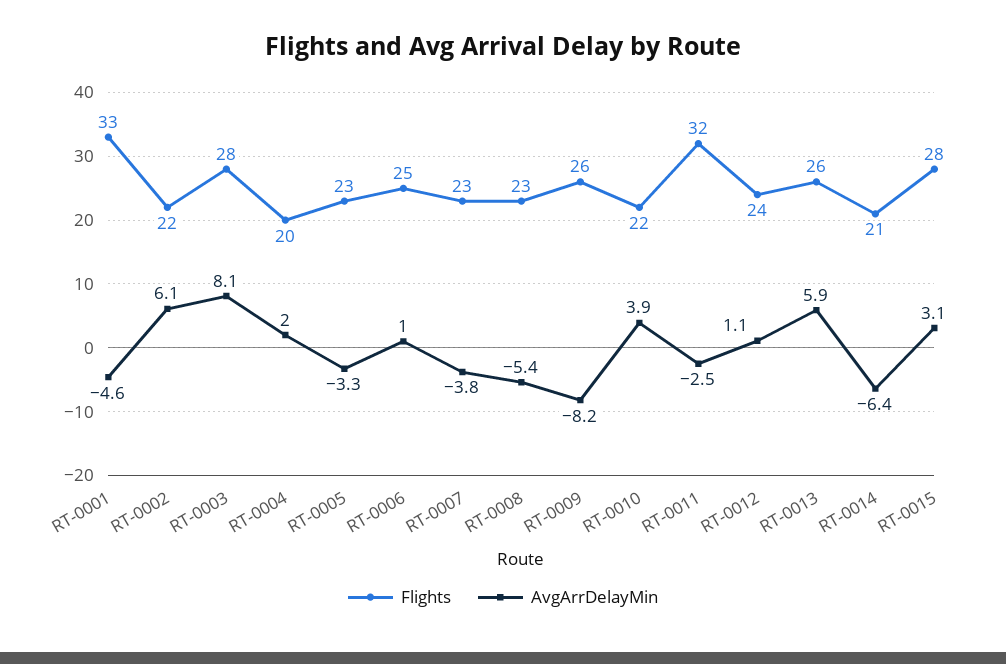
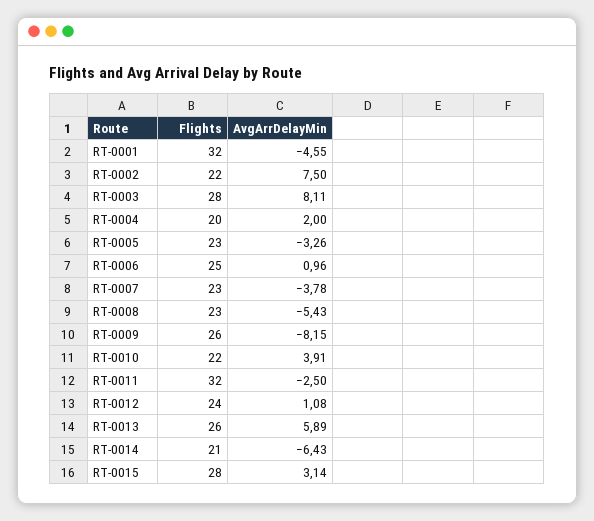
Flights, RT-0001: 33 -> 32
AvgArrDelayMin, RT-0002: 6.1 -> 7.5

